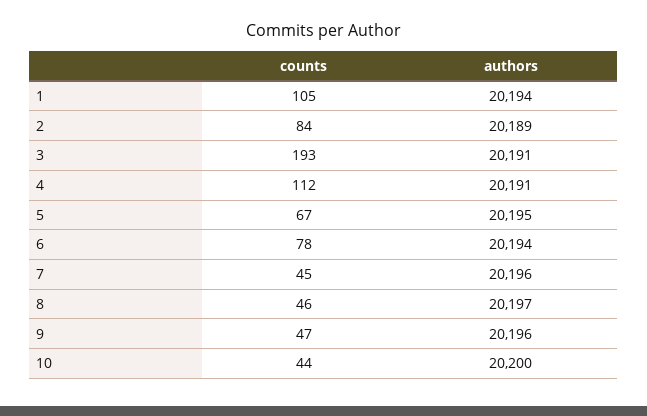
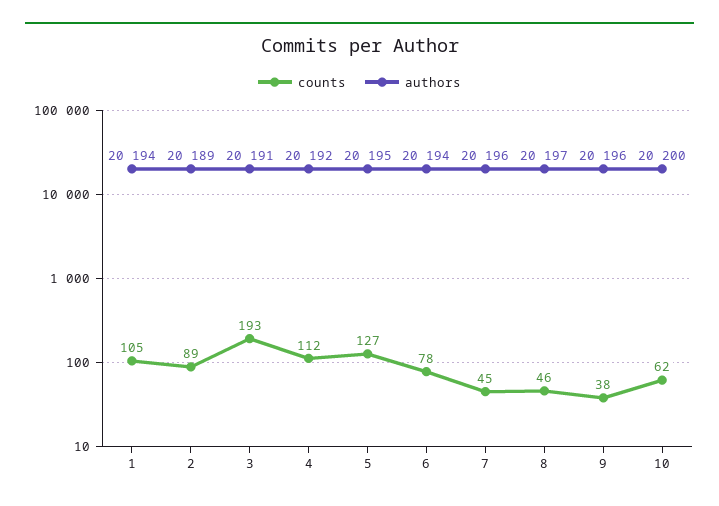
counts, 2: 84 -> 89
authors, 4: 20191 -> 20192
counts, 5: 67 -> 127
counts, 9: 47 -> 38
counts, 10: 44 -> 62

